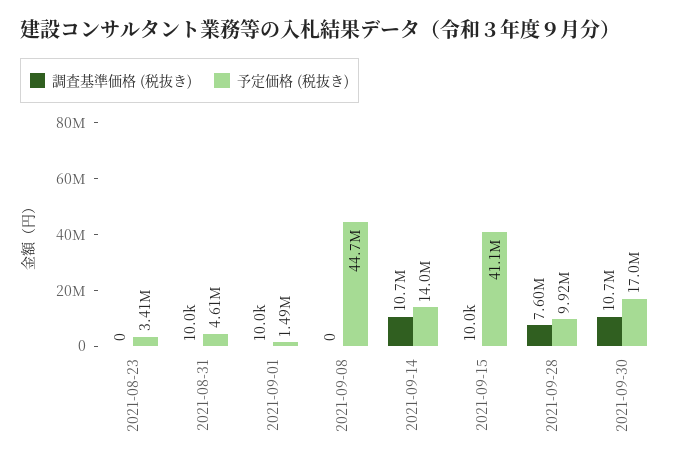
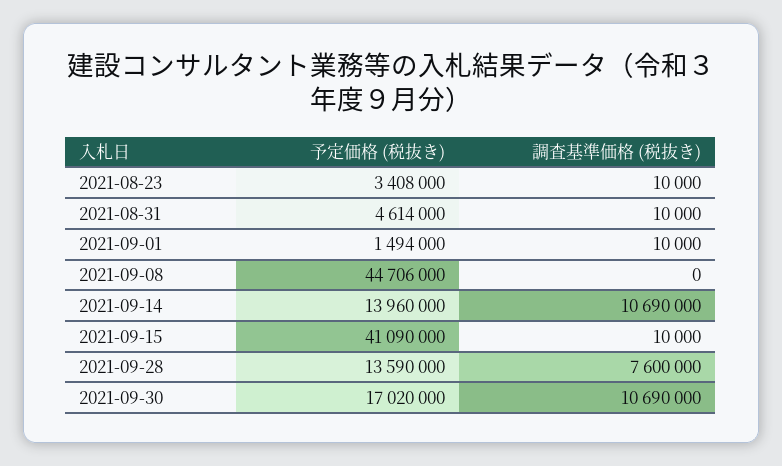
調査基準価格 (税抜き), 2021-08-23: 0 -> 10000
予定価格 (税抜き), 2021-09-28: 9920000 -> 13590000

